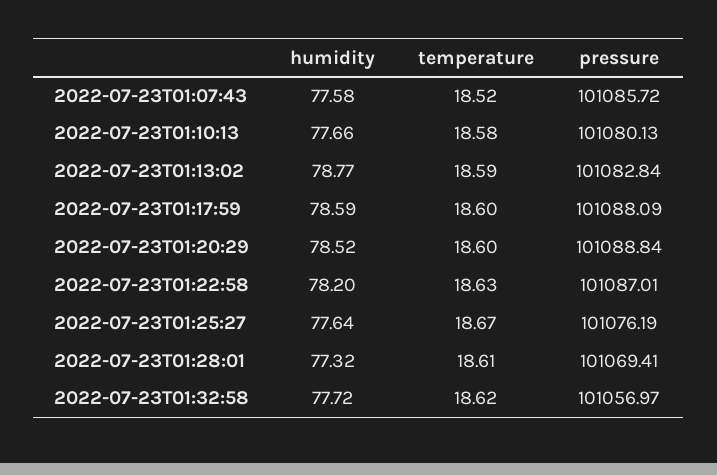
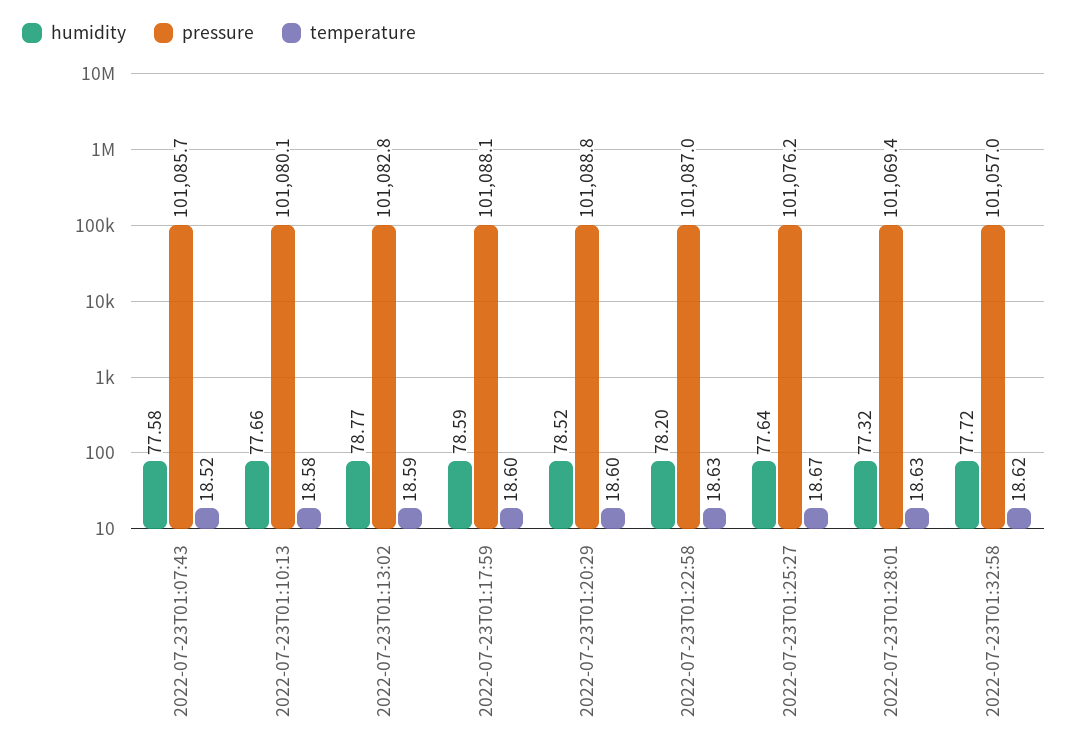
temperature, 2022-07-23T01:28:01: 18.61 -> 18.63

